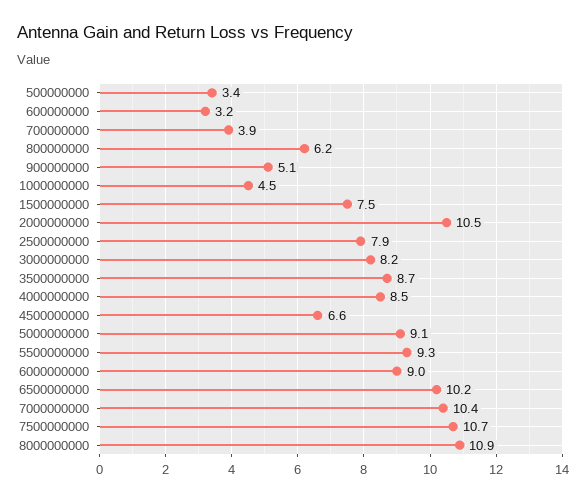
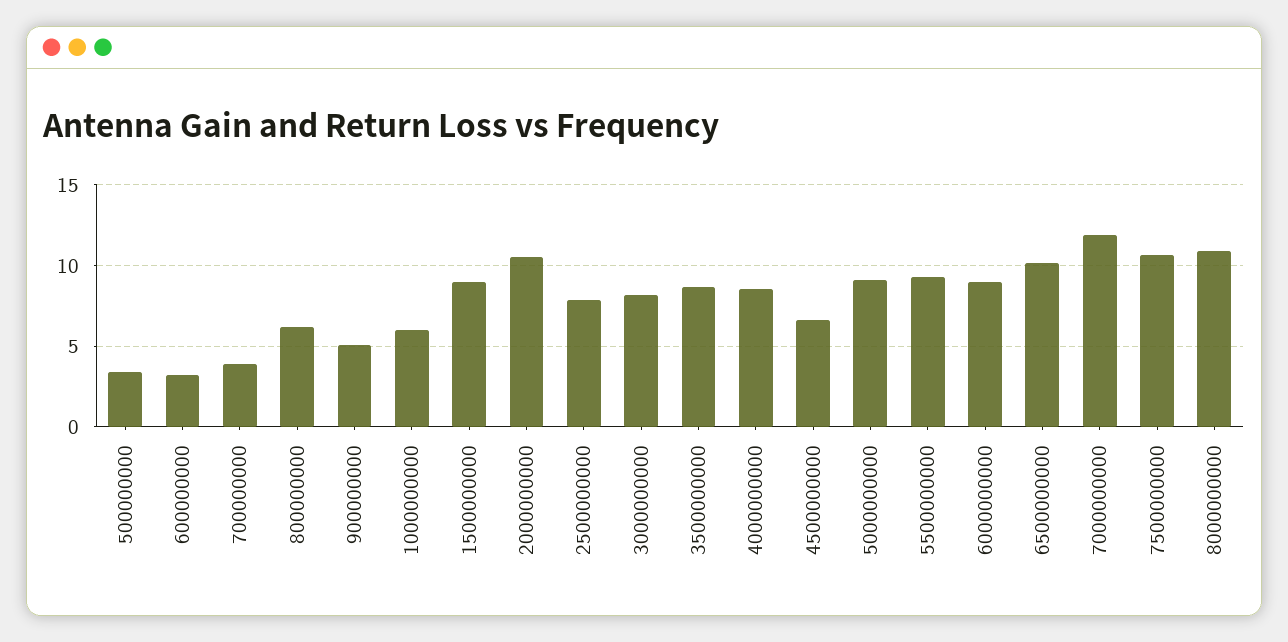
1000000000: 4.5 -> 6
1500000000: 7.5 -> 9
7000000000: 10.4 -> 12

